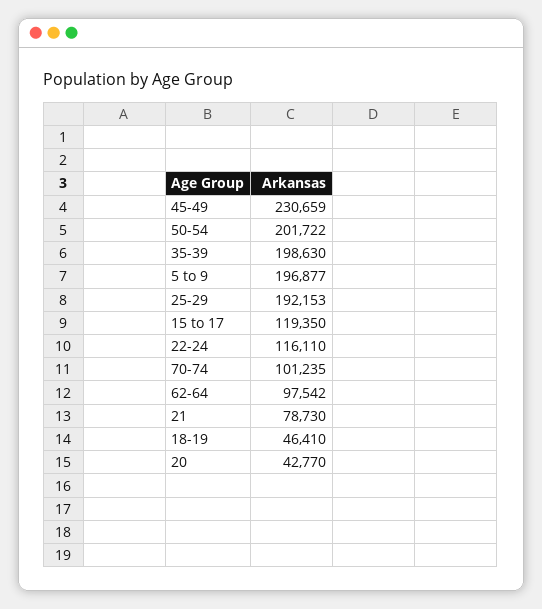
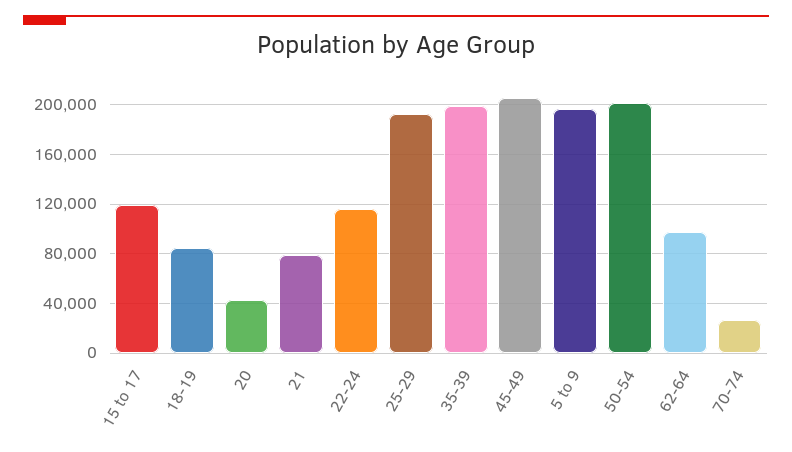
45-49: 230659 -> 205000
70-74: 101235 -> 25000
18-19: 46410 -> 85000

